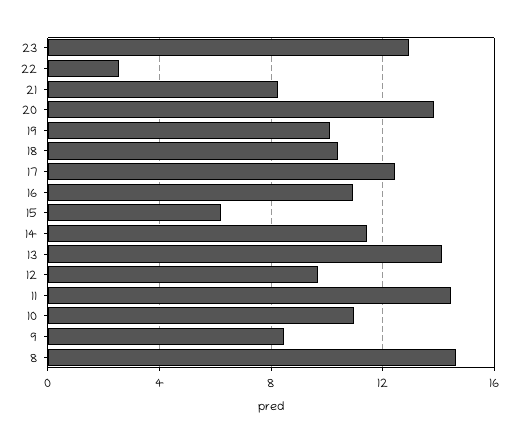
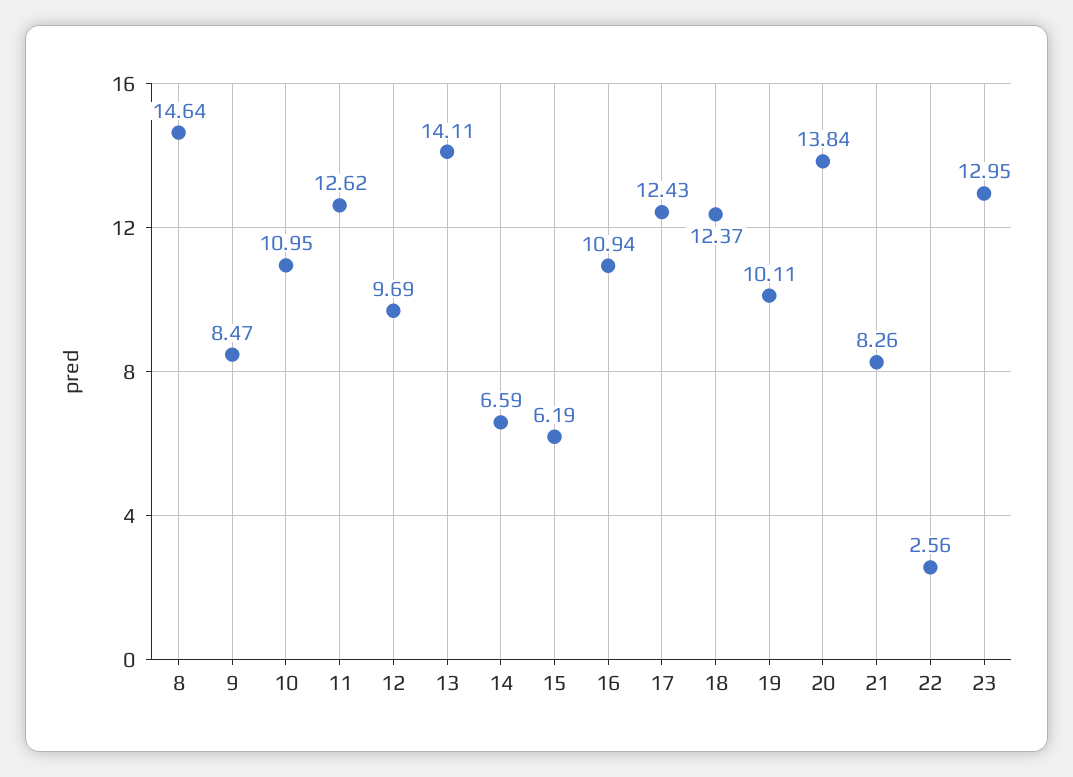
18: 10.5 -> 12.37
14: 11.5 -> 6.59
11: 14.5 -> 12.62

